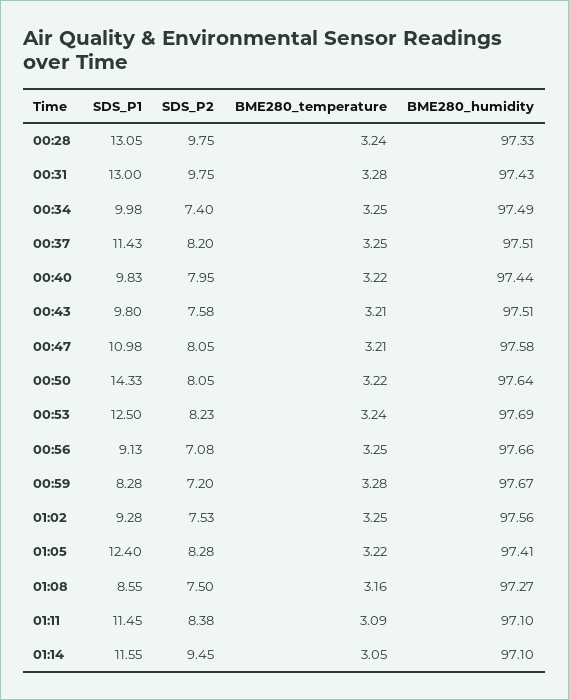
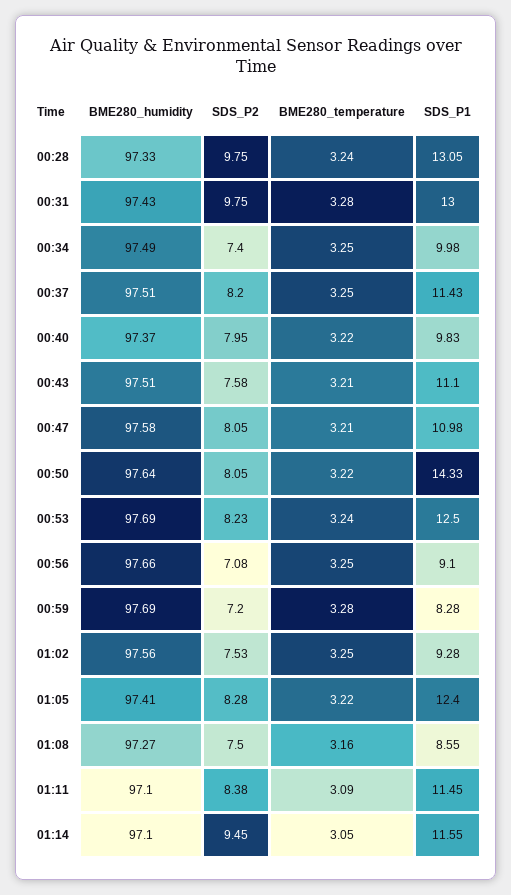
BME280_humidity, 00:40: 97.44 -> 97.37
SDS_P1, 00:43: 9.8 -> 11.1
SDS_P1, 00:56: 9.13 -> 9.1
BME280_humidity, 00:59: 97.67 -> 97.69

